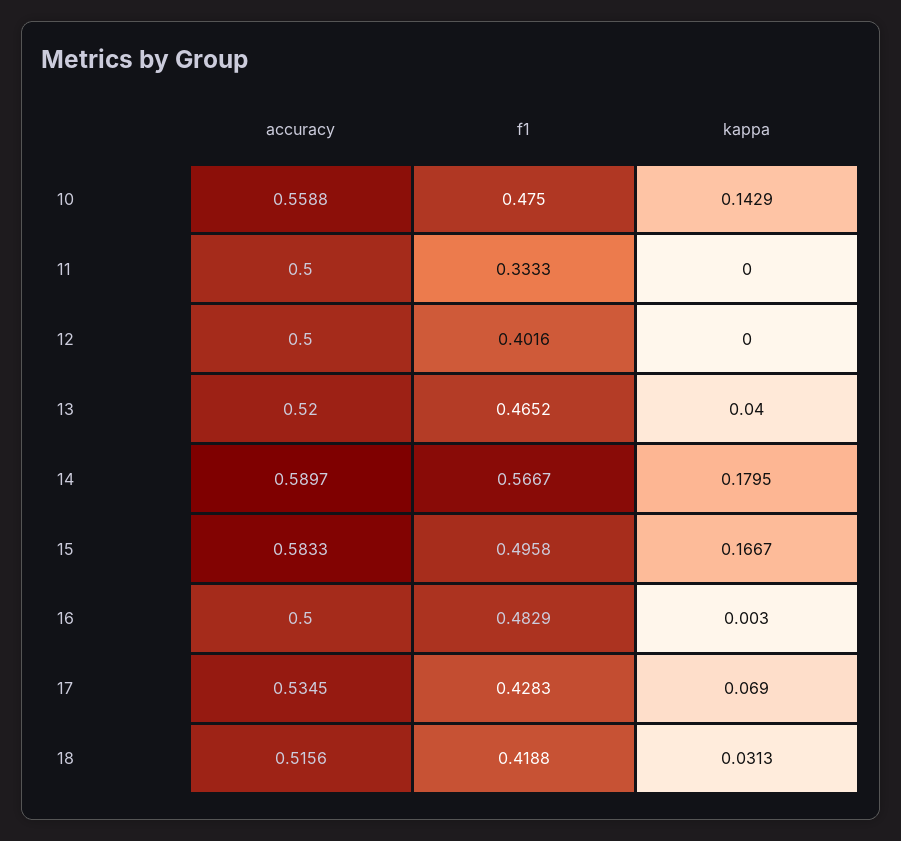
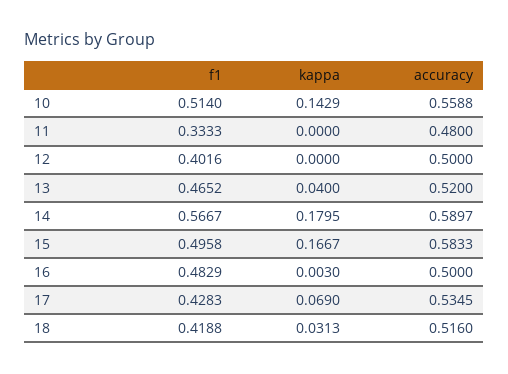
f1, 10: 0.475 -> 0.514
accuracy, 11: 0.5 -> 0.48
accuracy, 18: 0.5156 -> 0.516

